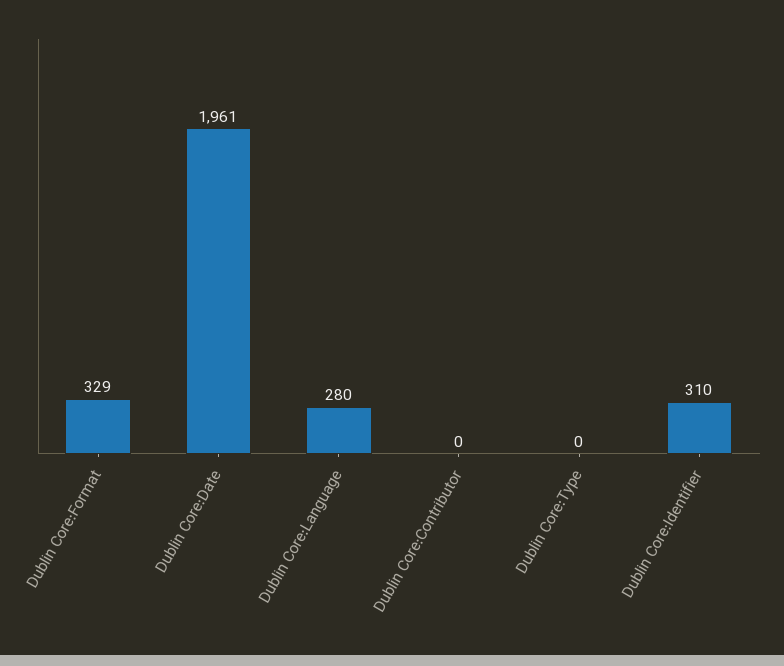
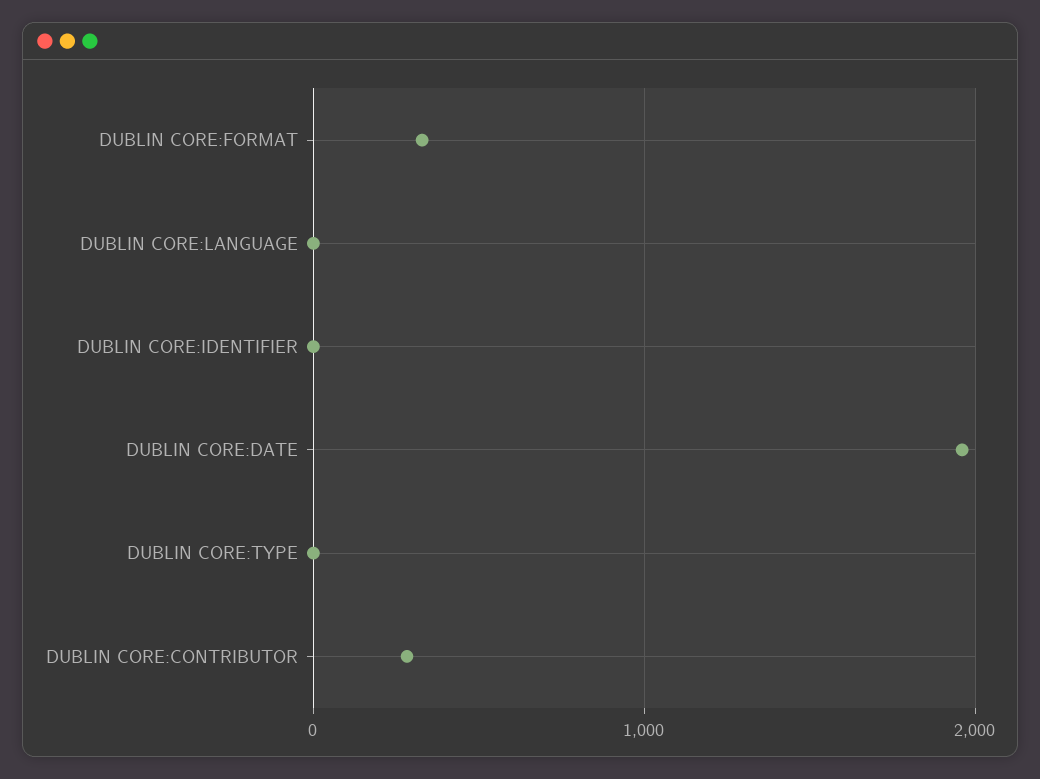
Dublin Core:Language: 280 -> 0
Dublin Core:Contributor: 0 -> 300
Dublin Core:Identifier: 310 -> 0

